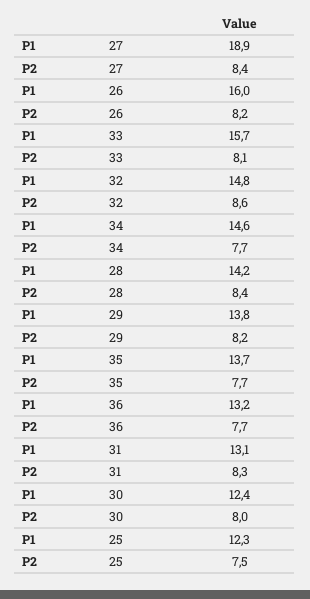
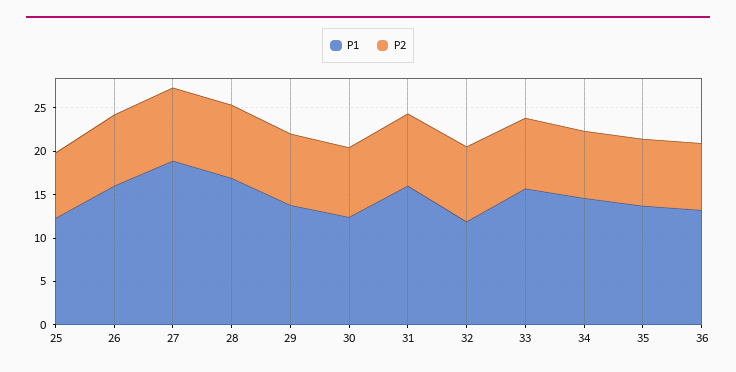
P1, 32: 14.8 -> 12
P1, 28: 14.2 -> 17
P1, 31: 13.1 -> 16

